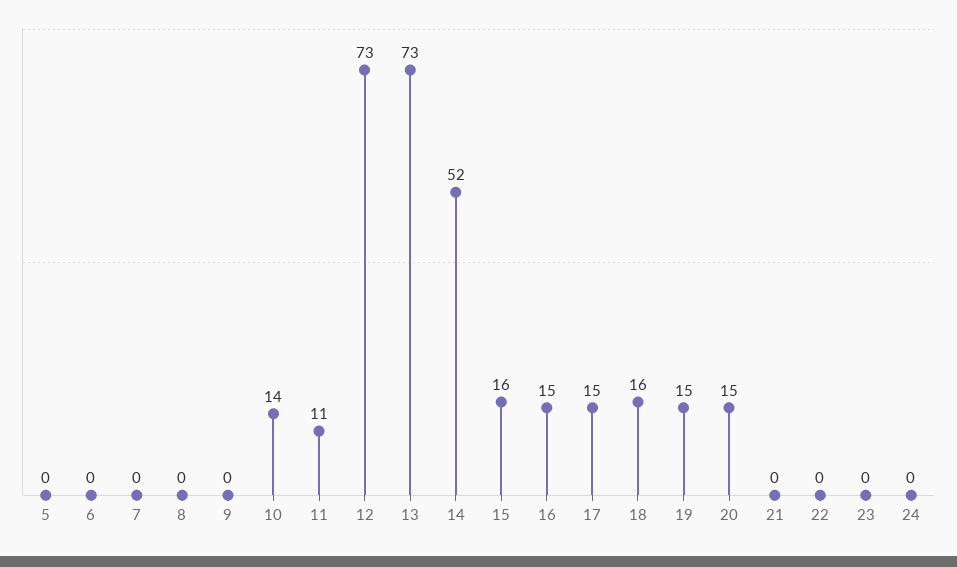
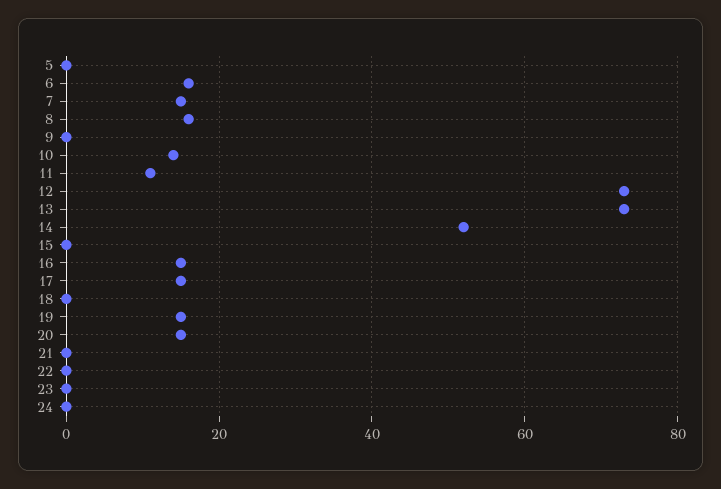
6: 0 -> 15
7: 0 -> 15
8: 0 -> 15
15: 16 -> 0
18: 16 -> 0

